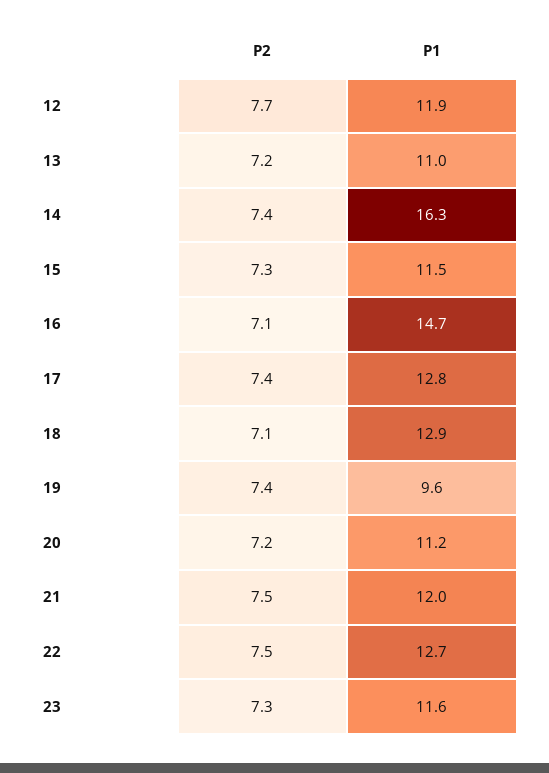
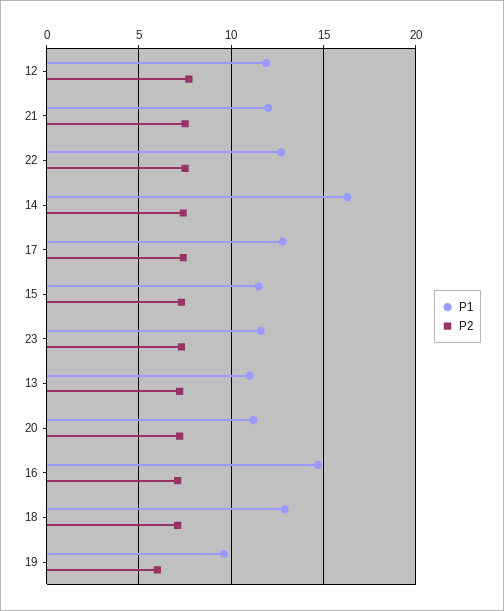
P2, 19: 7.4 -> 6

